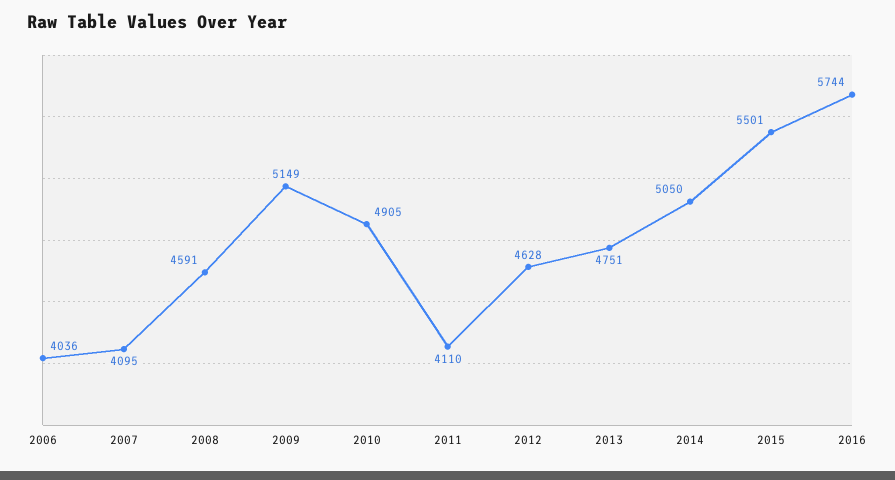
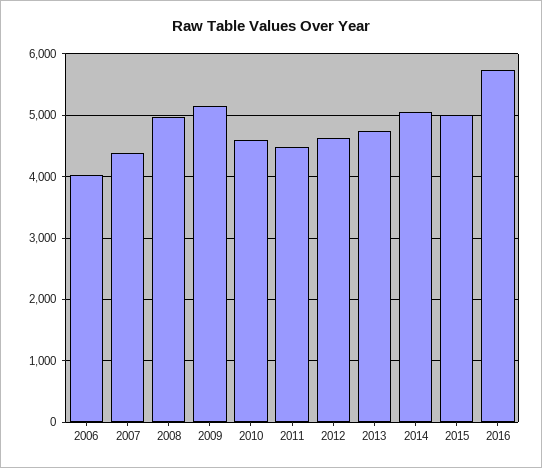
2007: 4095 -> 4400
2008: 4591 -> 5000
2010: 4905 -> 4600
2011: 4110 -> 4500
2015: 5501 -> 5000

